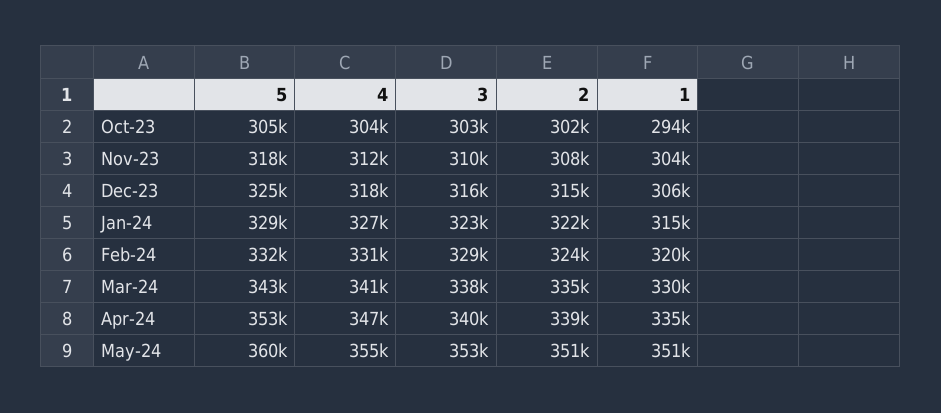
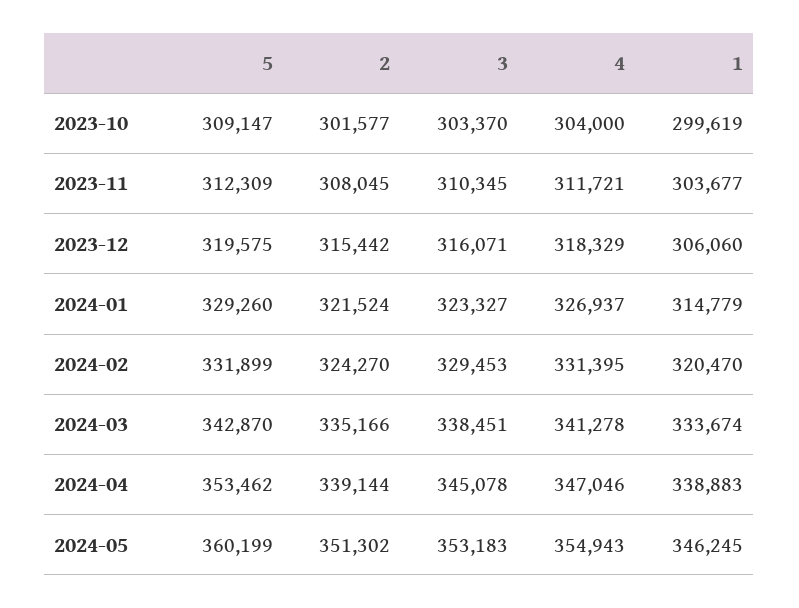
5, Oct-23: 305000 -> 309147
1, Oct-23: 294000 -> 299619
5, Nov-23: 318000 -> 312309
5, Dec-23: 325000 -> 319575
1, Mar-24: 330000 -> 333674
3, Apr-24: 340000 -> 345078
1, Apr-24: 335000 -> 338883
1, May-24: 351000 -> 346245

